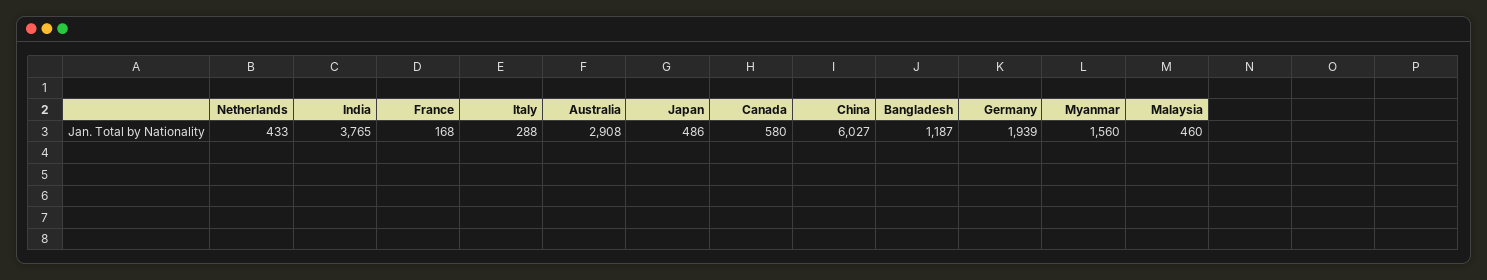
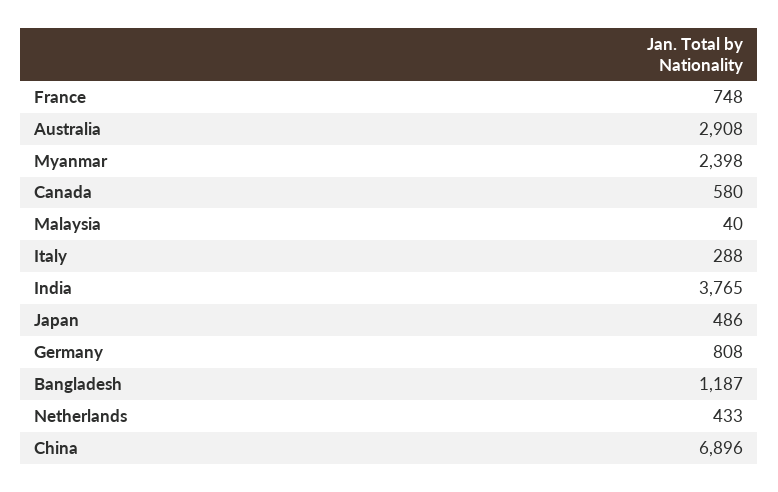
France: 168 -> 748
China: 6027 -> 6896
Germany: 1939 -> 808
Myanmar: 1560 -> 2398
Malaysia: 460 -> 40

